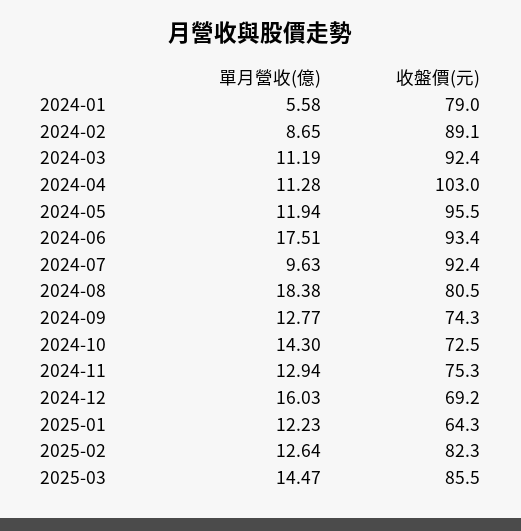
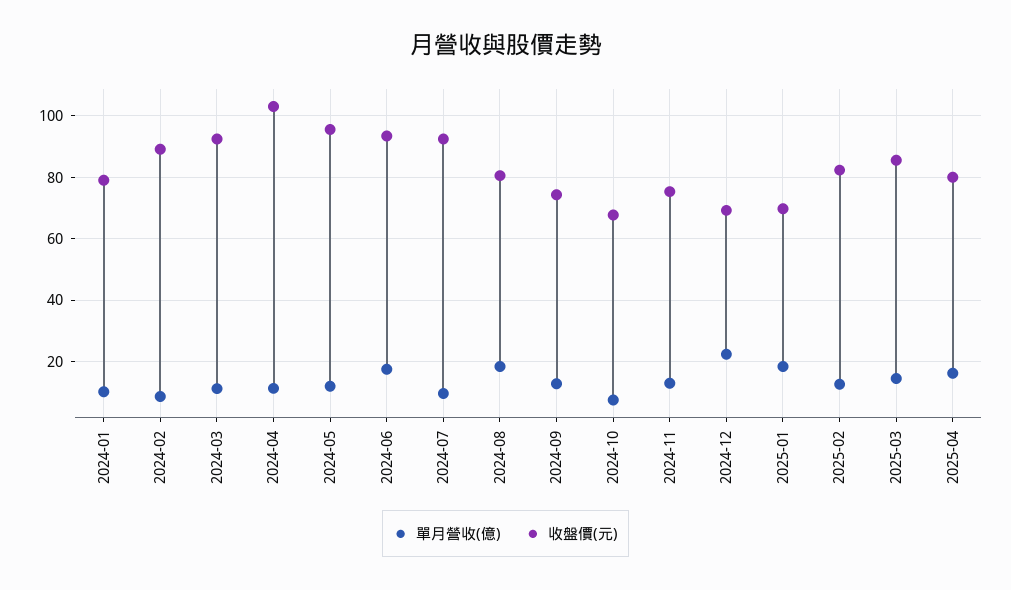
單月營收(億), 2024-01: 5.58 -> 10
單月營收(億), 2024-10: 14.3 -> 8
收盤價(元), 2024-10: 72.5 -> 68
單月營收(億), 2024-12: 16.03 -> 22
單月營收(億), 2025-01: 12.23 -> 18
收盤價(元), 2025-01: 64.3 -> 70
單月營收(億), 2025-04: none -> 16
收盤價(元), 2025-04: none -> 80

